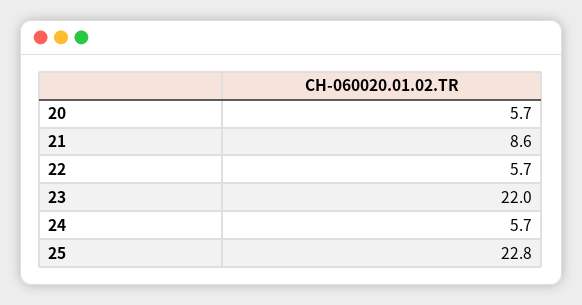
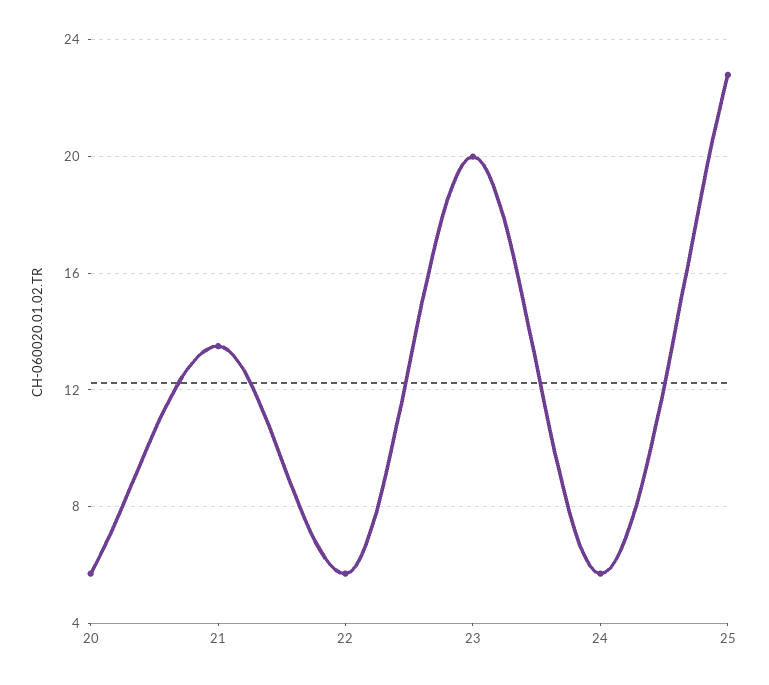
21: 8.6 -> 13.5
23: 22 -> 20

